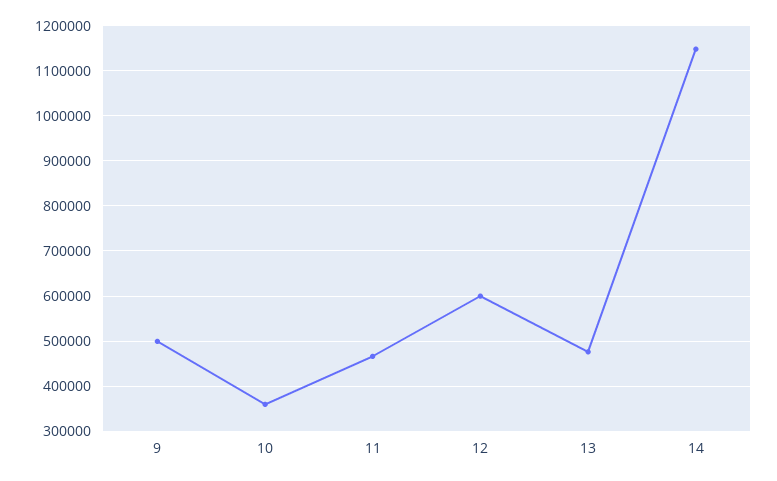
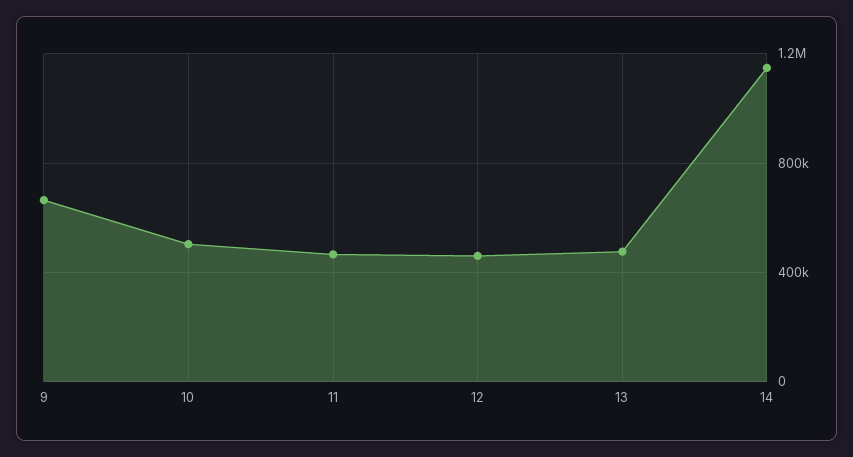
9: 500000 -> 650000
10: 360000 -> 500000
12: 600000 -> 450000

